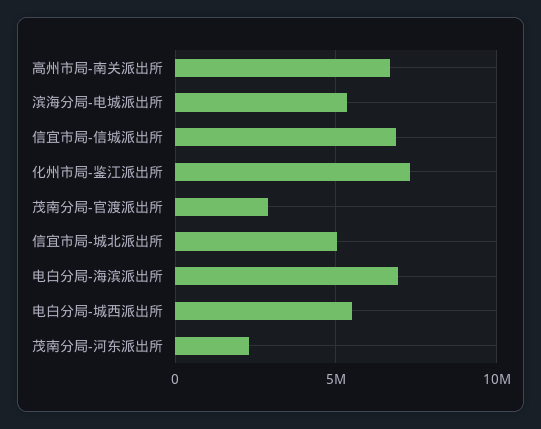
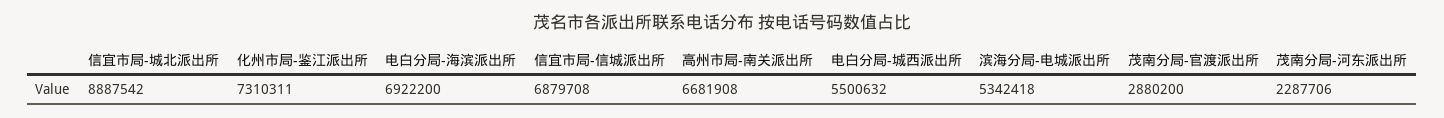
信宜市局-城北派出所: 5000000 -> 8887542

